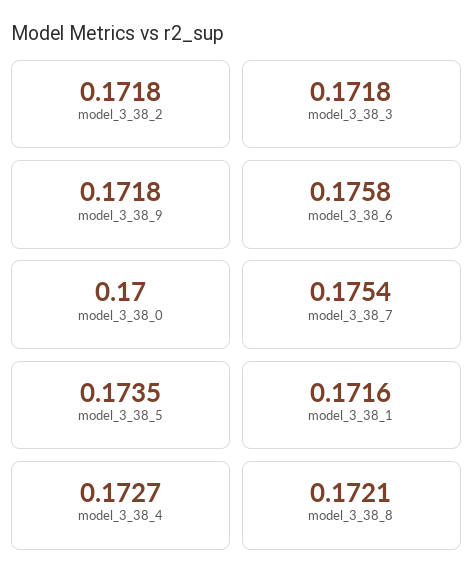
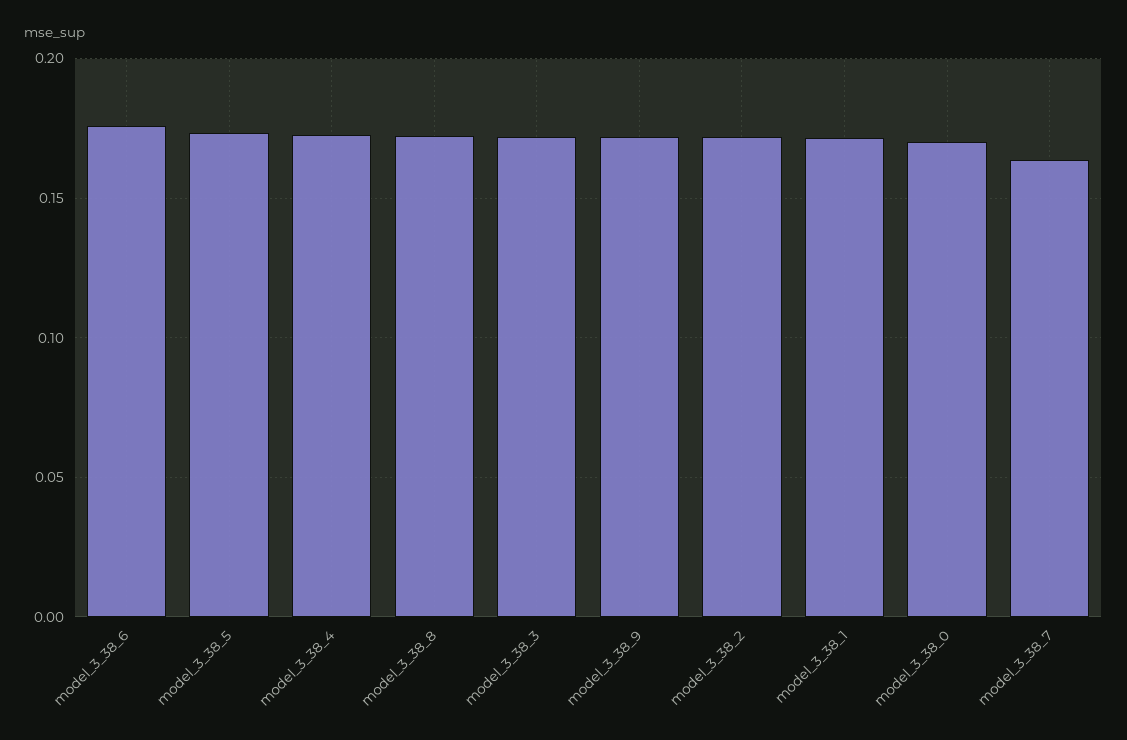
model_3_38_7: 0.1754 -> 0.165

